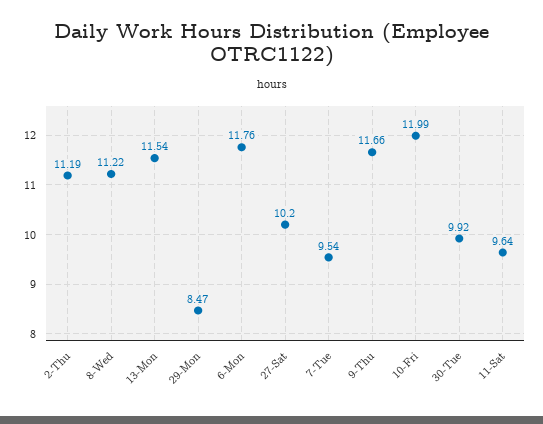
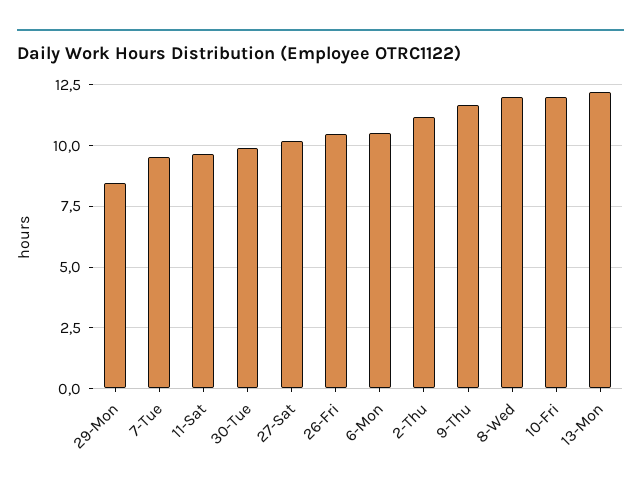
8-Wed: 11.22 -> 12
13-Mon: 11.54 -> 12.25
6-Mon: 11.76 -> 10.5
26-Fri: none -> 10.5

